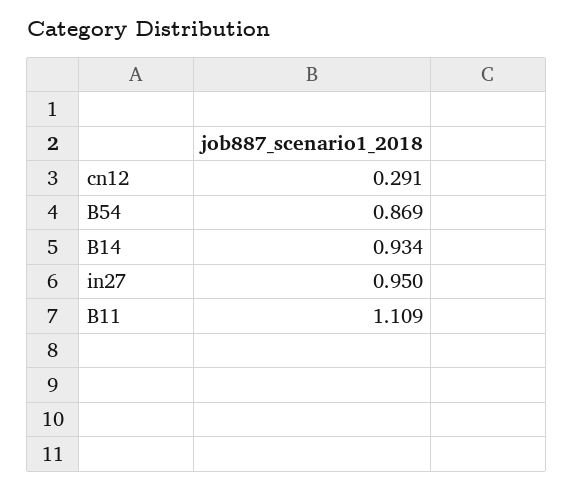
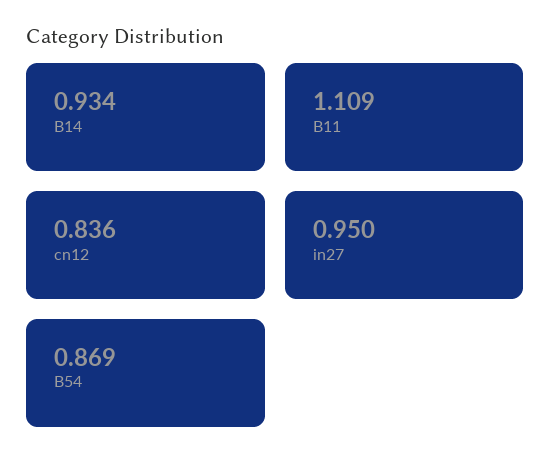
cn12: 0.291 -> 0.836

